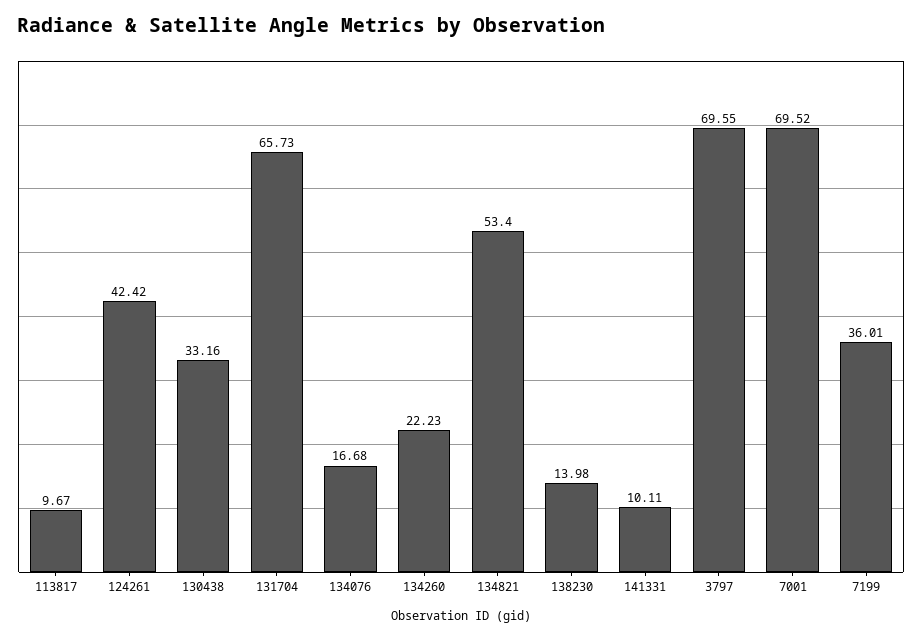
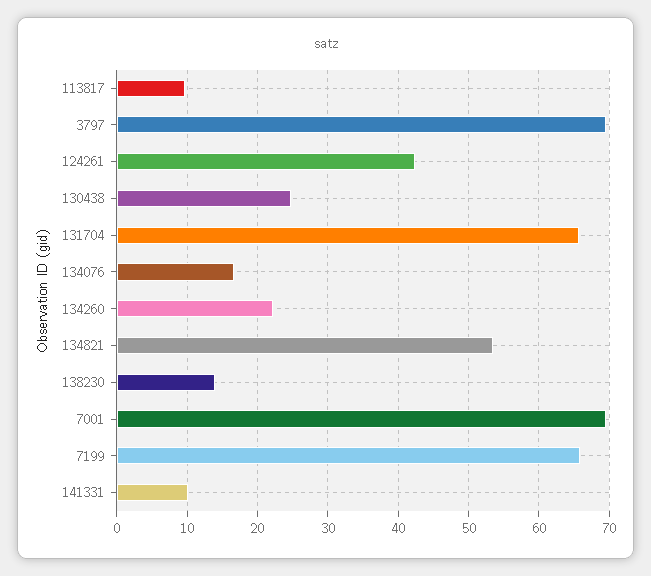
130438: 33.16 -> 25
7199: 36.01 -> 66

